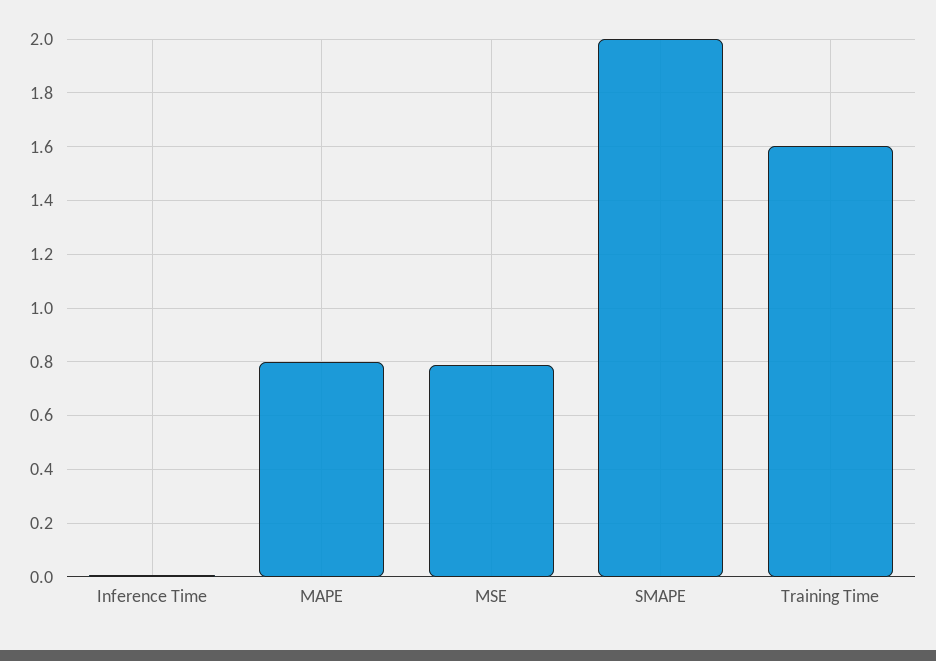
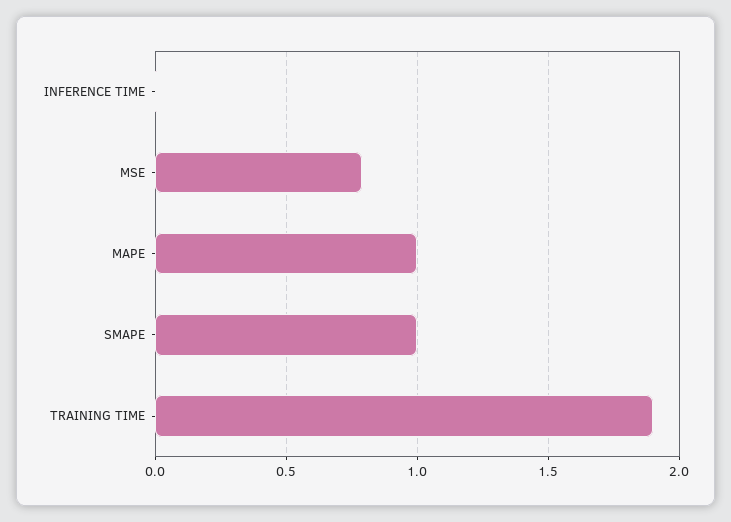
MAPE: 0.8 -> 1
SMAPE: 2 -> 1
Training Time: 1.6 -> 1.9

